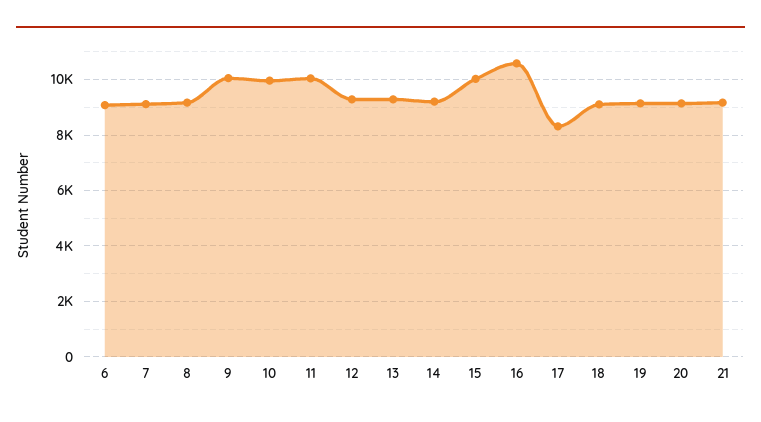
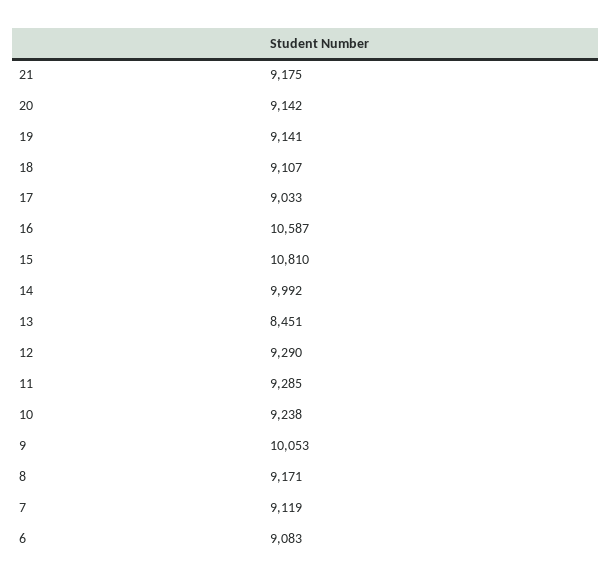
10: 10000 -> 9238
11: 10000 -> 9285
13: 9250 -> 8451
14: 9250 -> 9992
15: 10000 -> 10810
17: 8250 -> 9033

